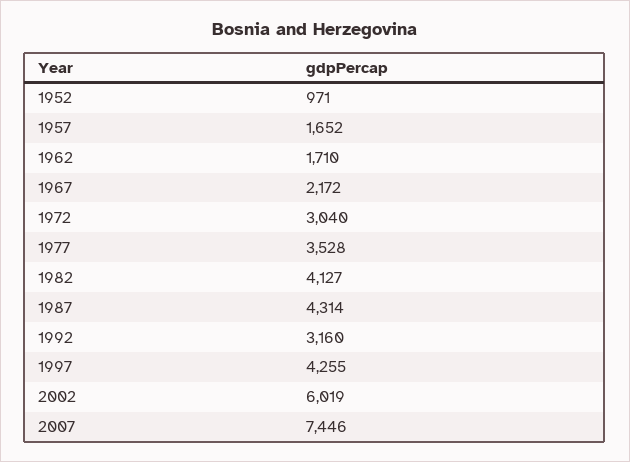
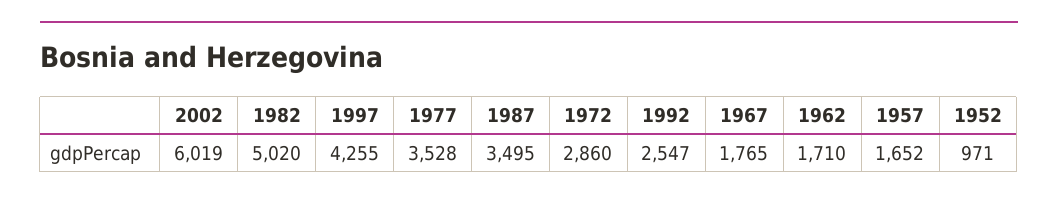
1967: 2172 -> 1765
1972: 3040 -> 2860
1982: 4127 -> 5020
1987: 4314 -> 3495
1992: 3160 -> 2547
2007: 7446 -> none

